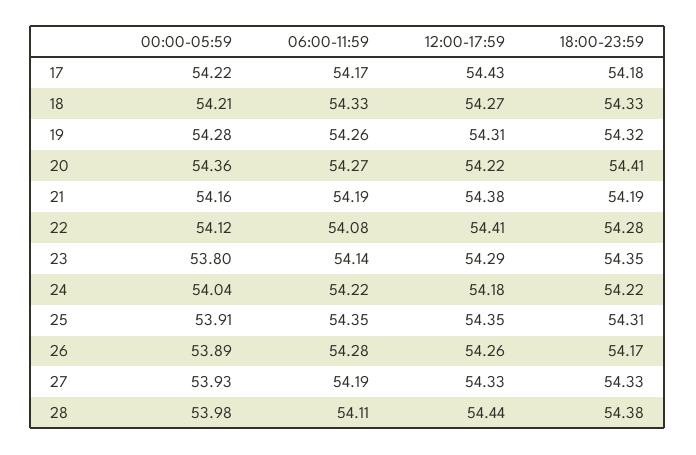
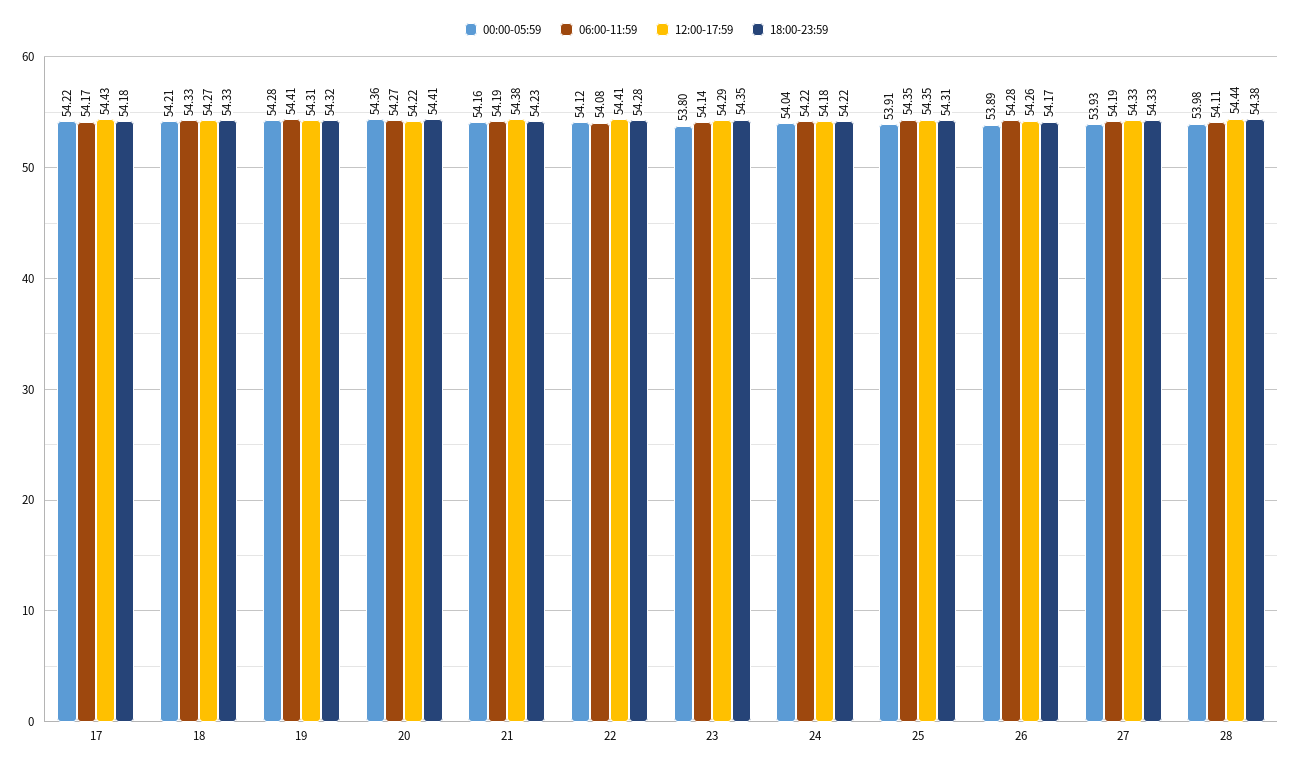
06:00-11:59, 19: 54.26 -> 54.41
18:00-23:59, 21: 54.19 -> 54.23

